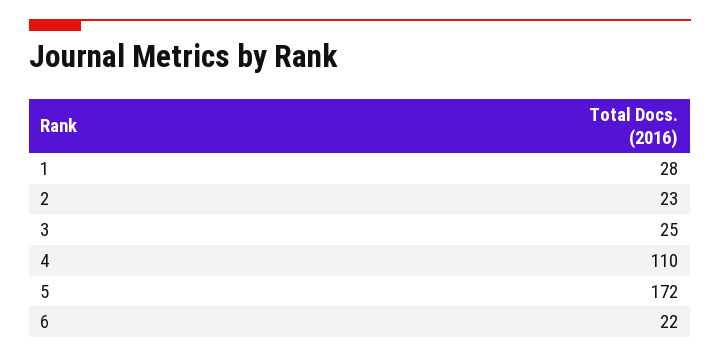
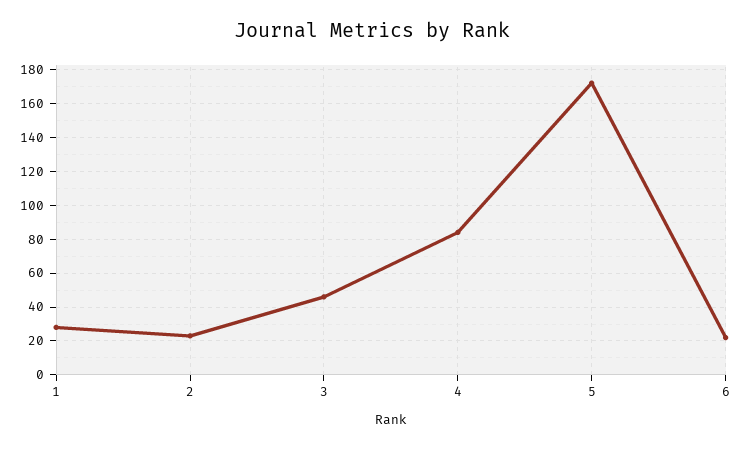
3: 25 -> 45
4: 110 -> 85

